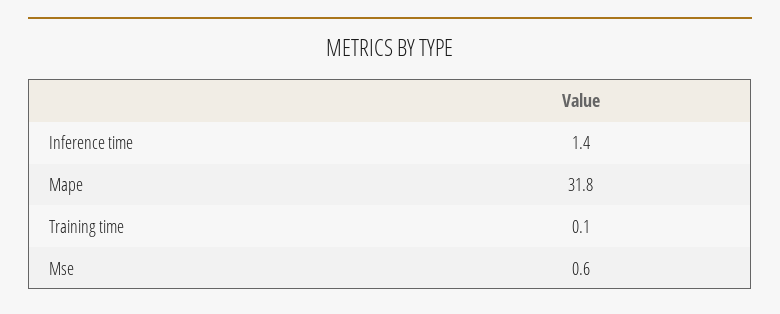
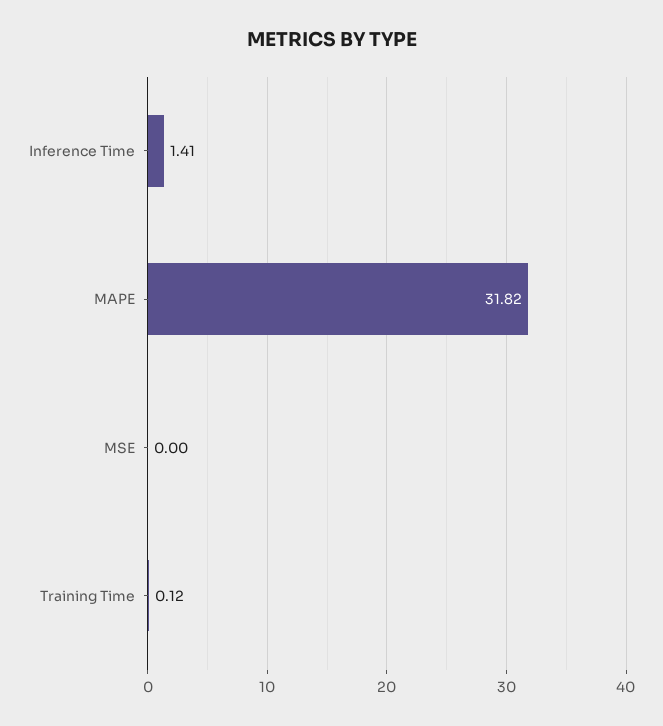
Mse: 0.6 -> 0

